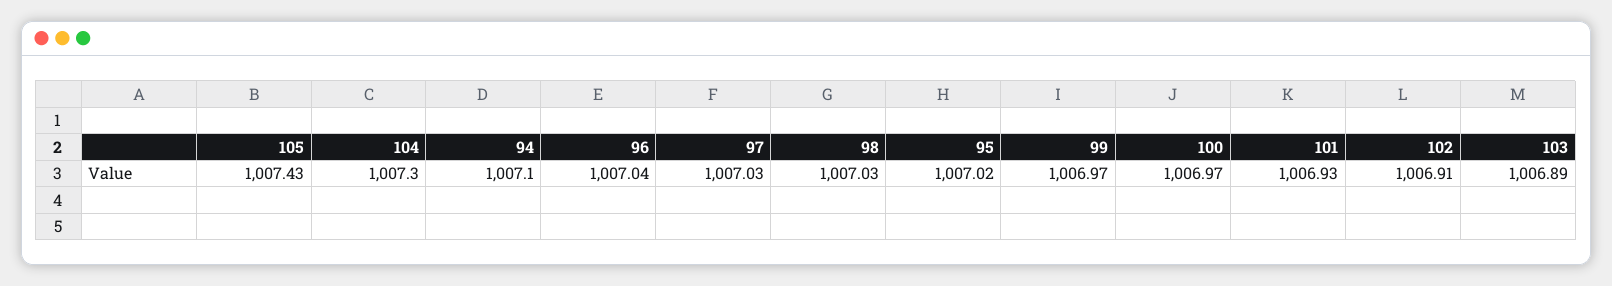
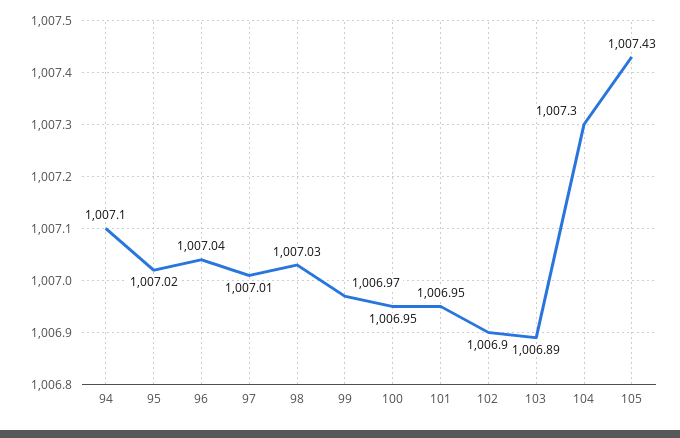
97: 1007.03 -> 1007.01
100: 1006.97 -> 1006.95
101: 1006.93 -> 1006.95
102: 1006.91 -> 1006.9

